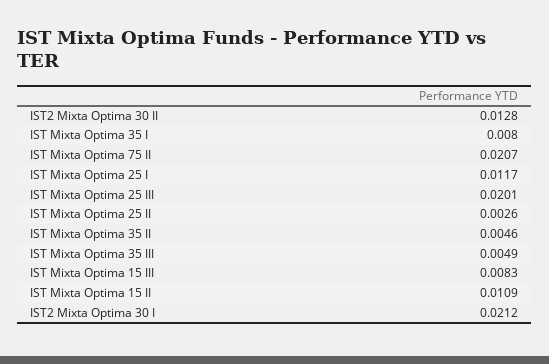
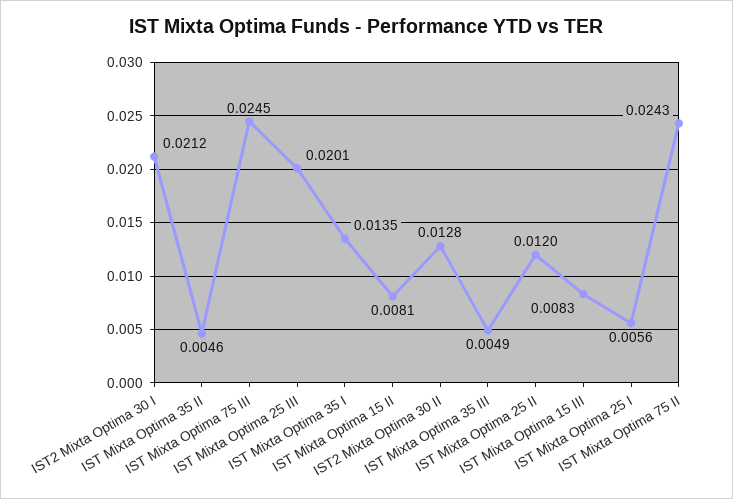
IST Mixta Optima 35 I: 0.008 -> 0.0135
IST Mixta Optima 75 II: 0.0207 -> 0.0243
IST Mixta Optima 25 I: 0.0117 -> 0.0056
IST Mixta Optima 25 II: 0.0026 -> 0.012
IST Mixta Optima 15 II: 0.0109 -> 0.0081
IST Mixta Optima 75 III: none -> 0.0245

